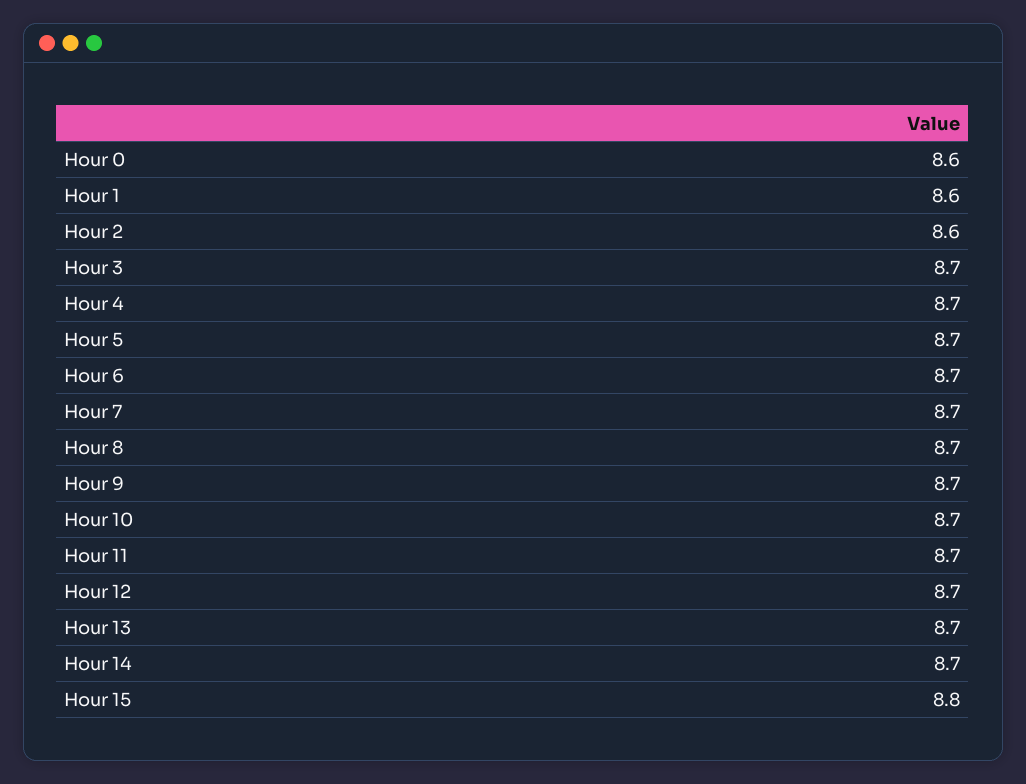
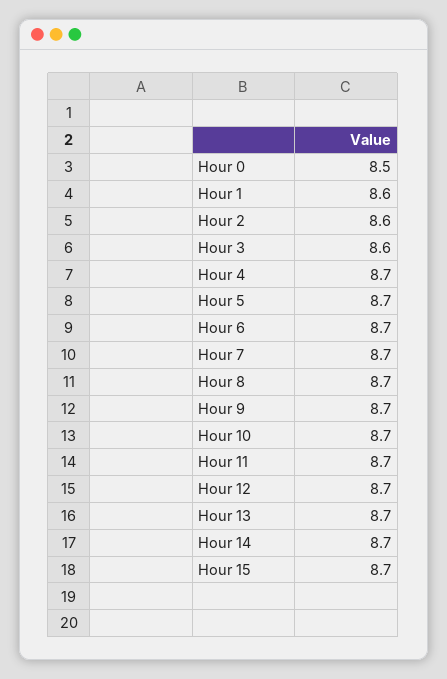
Hour 0: 8.6 -> 8.5
Hour 3: 8.7 -> 8.6
Hour 15: 8.8 -> 8.7

